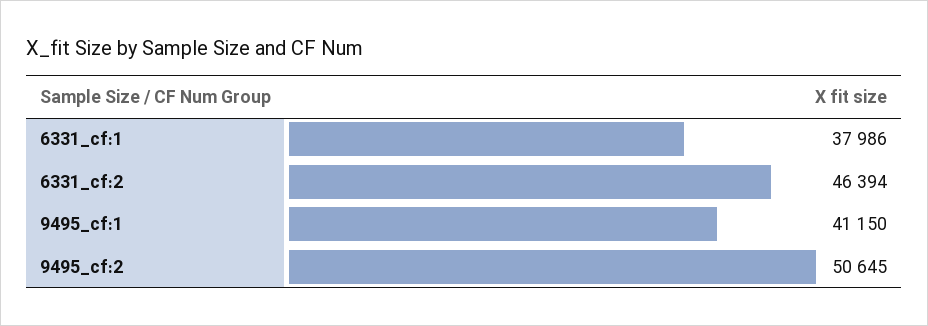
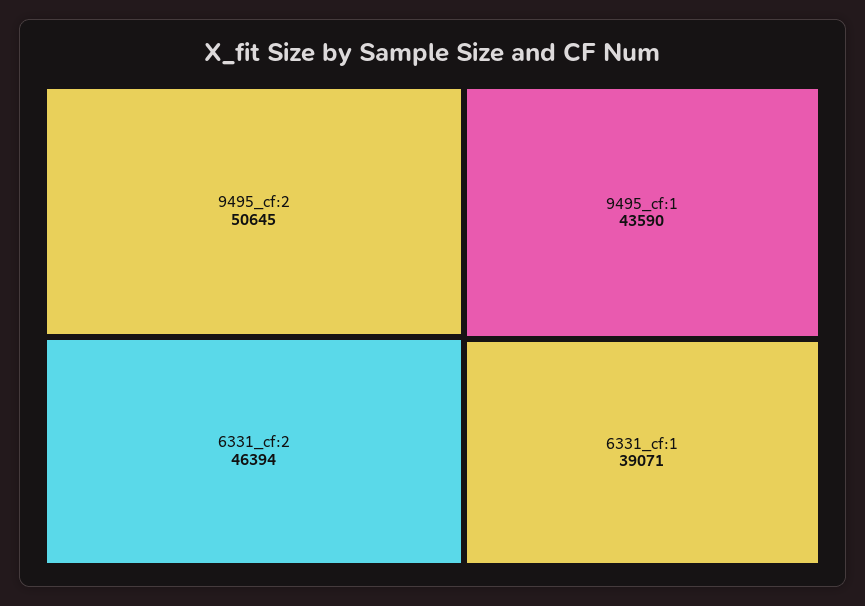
6331_cf:1: 37986 -> 39071
9495_cf:1: 41150 -> 43590

